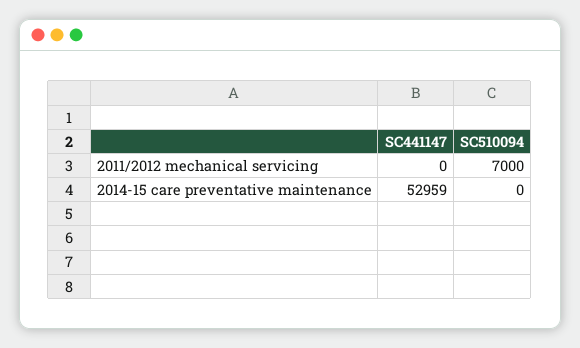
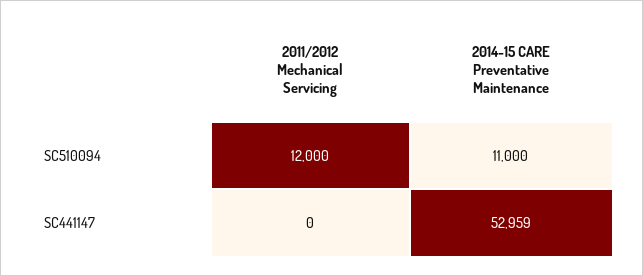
SC510094, 2011/2012 mechanical servicing: 7000 -> 12000
SC510094, 2014-15 care preventative maintenance: 0 -> 11000

